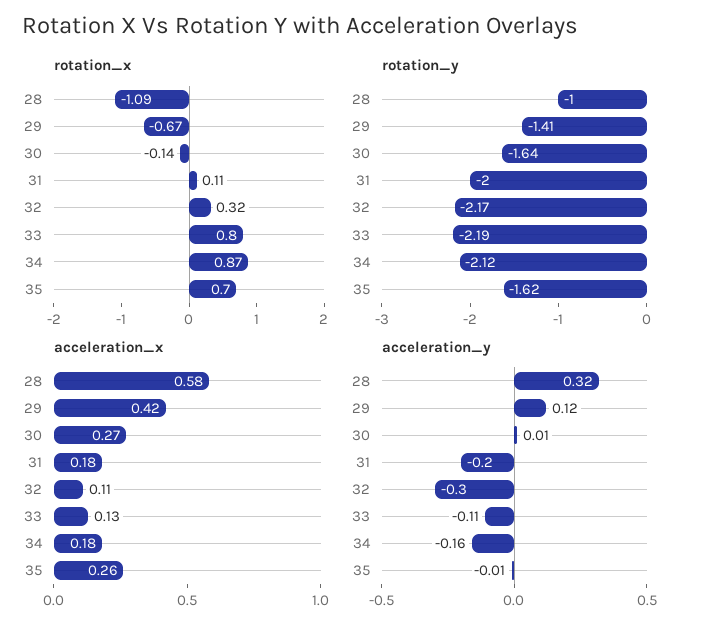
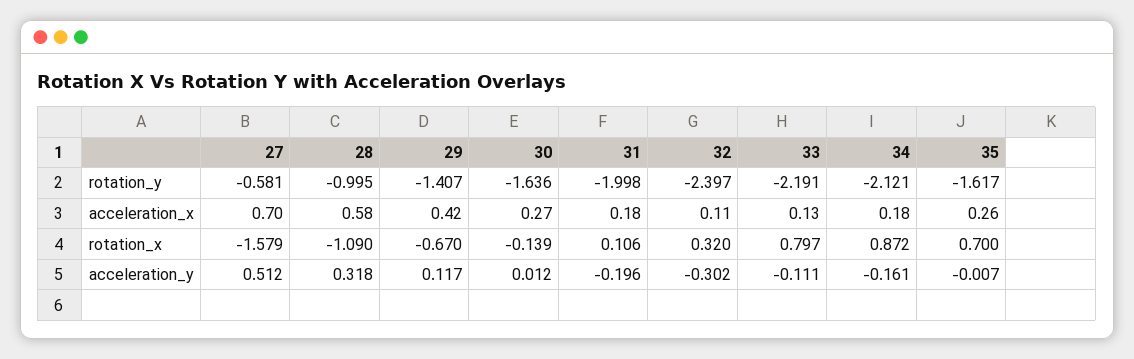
rotation_y, 32: -2.17 -> -2.397
rotation_y, 27: none -> -0.581
acceleration_x, 27: none -> 0.7
rotation_x, 27: none -> -1.579
acceleration_y, 27: none -> 0.512

